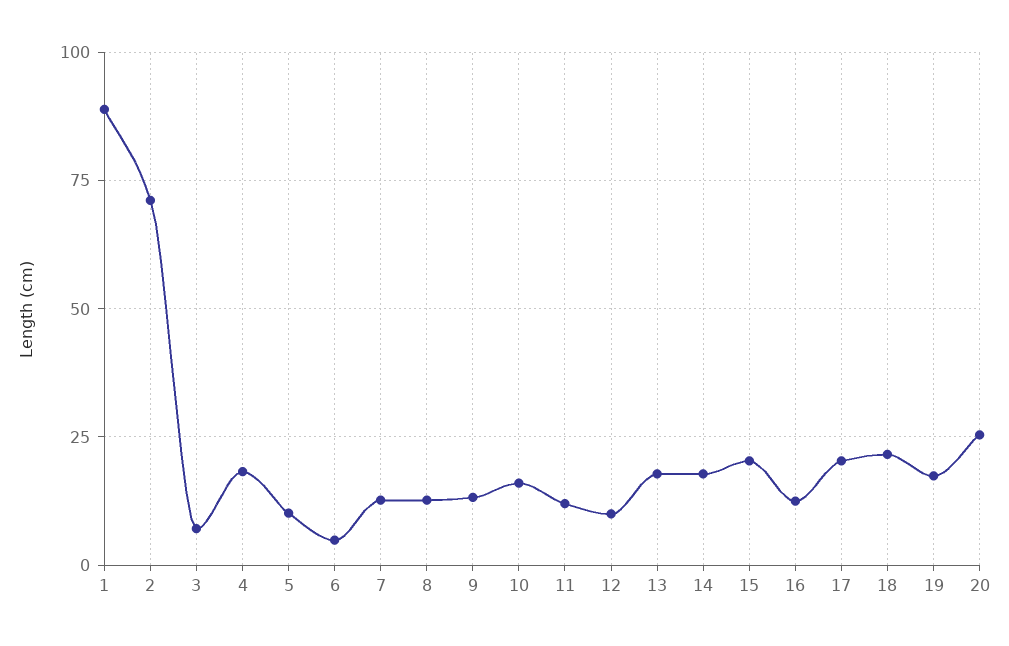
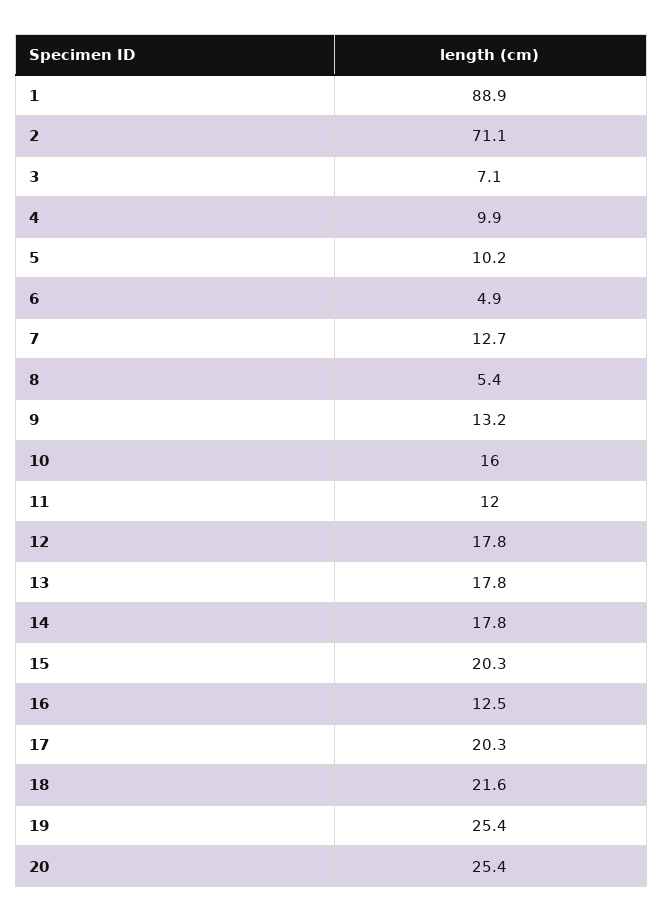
4: 17.5 -> 9.9
8: 12.5 -> 5.4
12: 10 -> 17.8
19: 17.5 -> 25.4

